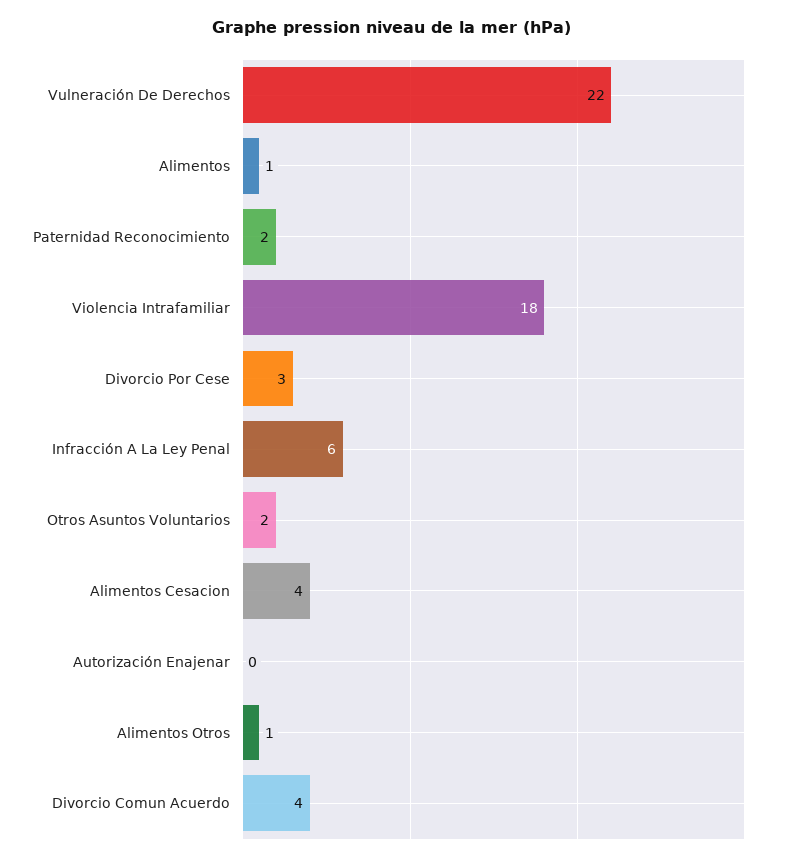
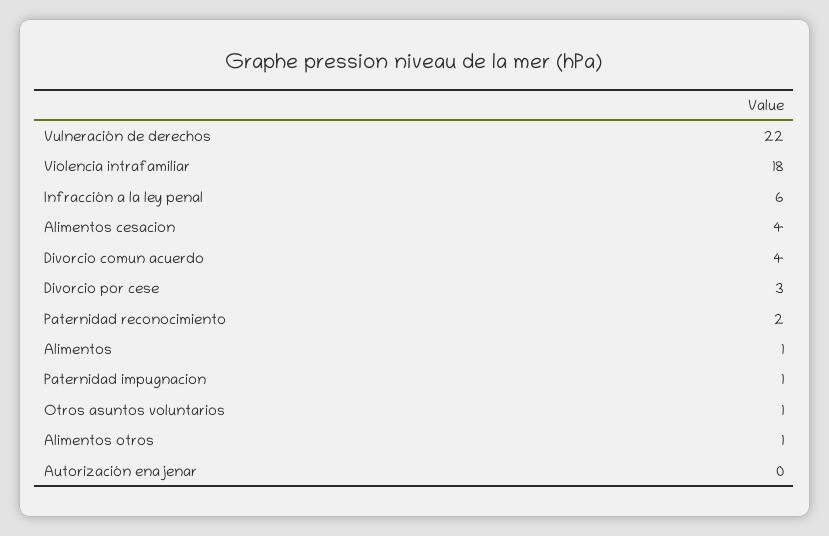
Otros Asuntos Voluntarios: 2 -> 1
Paternidad impugnacion: none -> 1

